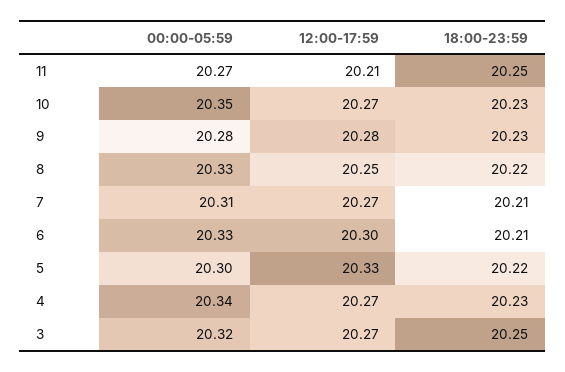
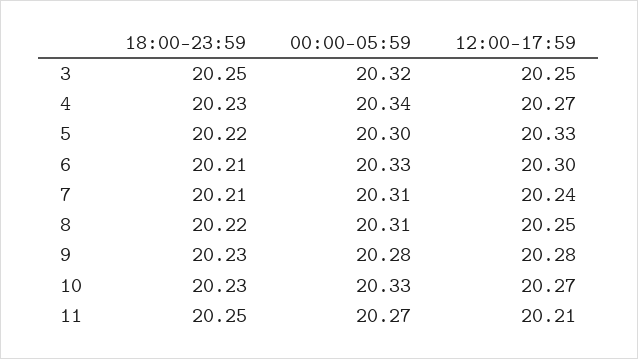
00:00-05:59, 10: 20.35 -> 20.33
00:00-05:59, 8: 20.33 -> 20.31
12:00-17:59, 7: 20.27 -> 20.24
12:00-17:59, 3: 20.27 -> 20.25

